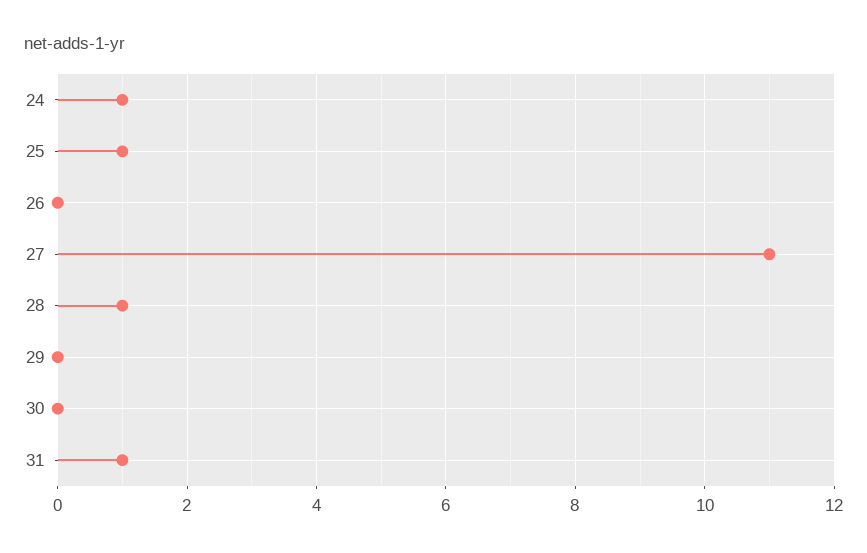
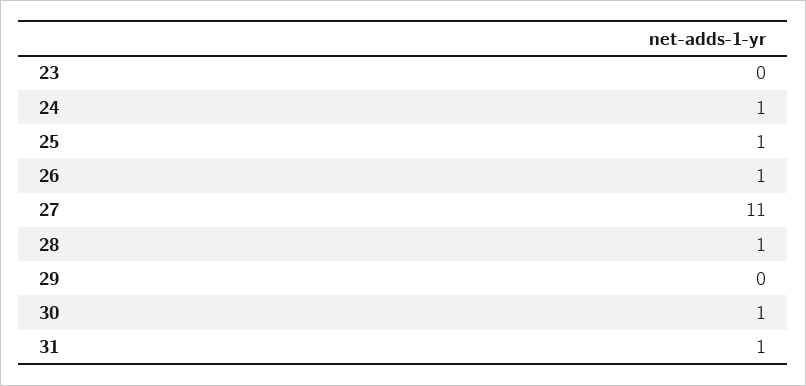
26: 0 -> 1
30: 0 -> 1
23: none -> 0

